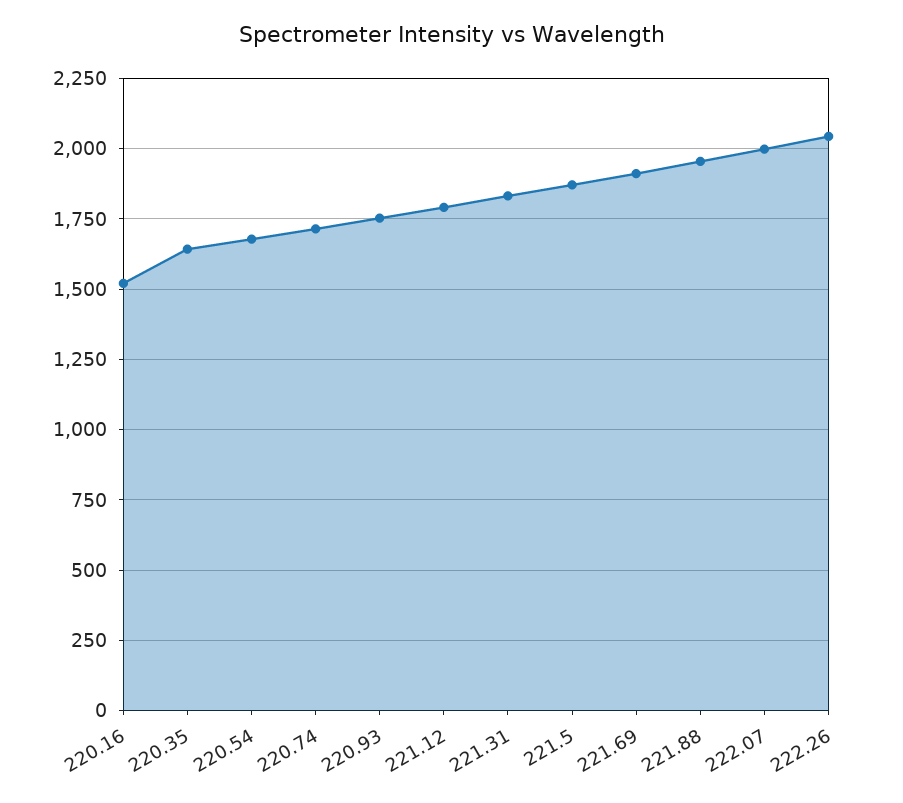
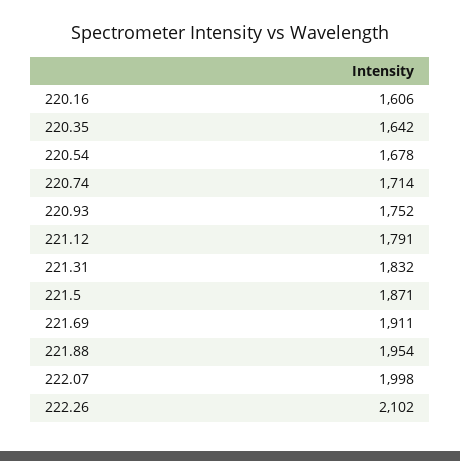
220.16: 1525 -> 1606
222.26: 2050 -> 2102

